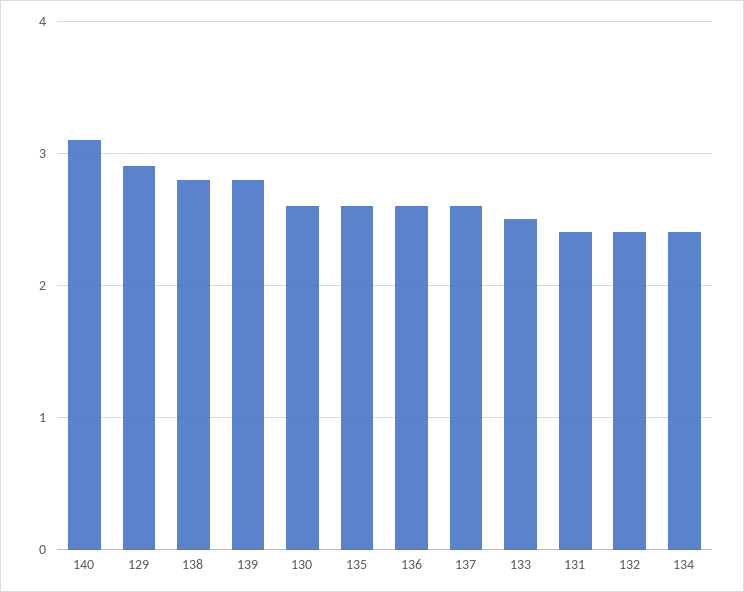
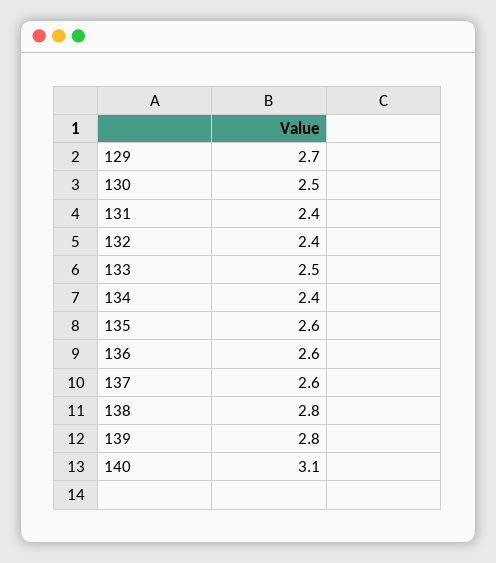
129: 2.9 -> 2.7
130: 2.6 -> 2.5

